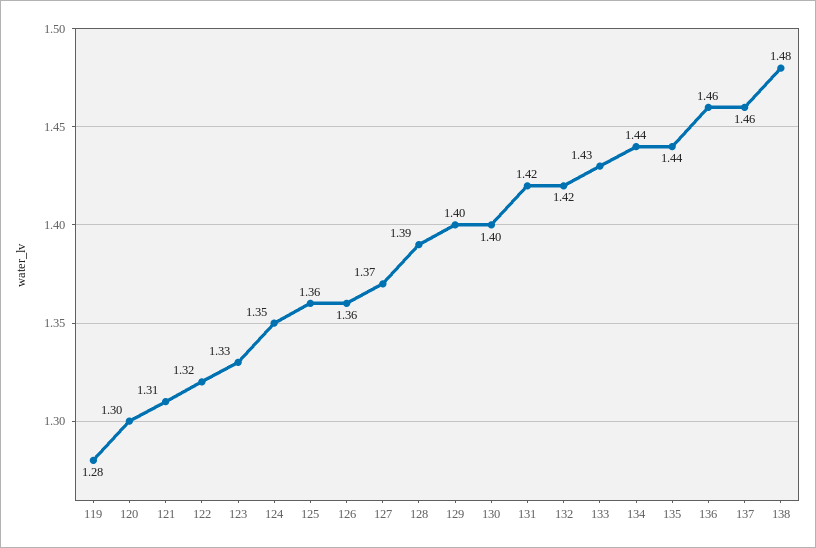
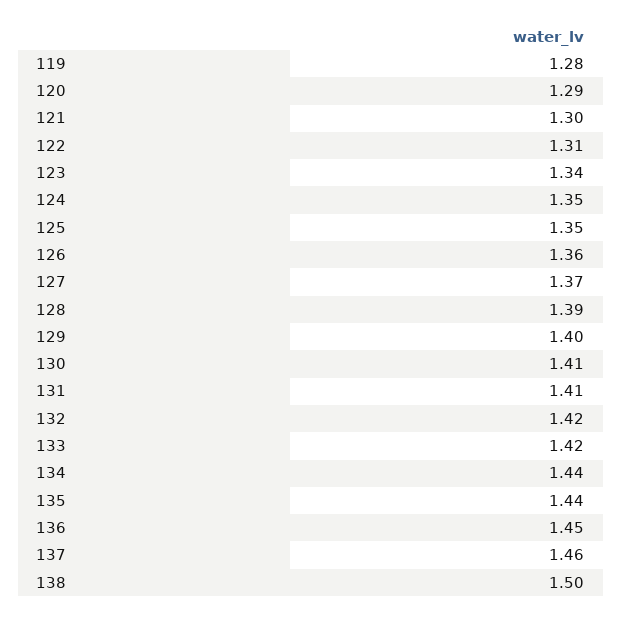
120: 1.3 -> 1.29
121: 1.31 -> 1.3
122: 1.32 -> 1.31
123: 1.33 -> 1.34
125: 1.36 -> 1.35
130: 1.4 -> 1.41
131: 1.42 -> 1.41
133: 1.43 -> 1.42
136: 1.46 -> 1.45
138: 1.48 -> 1.5

